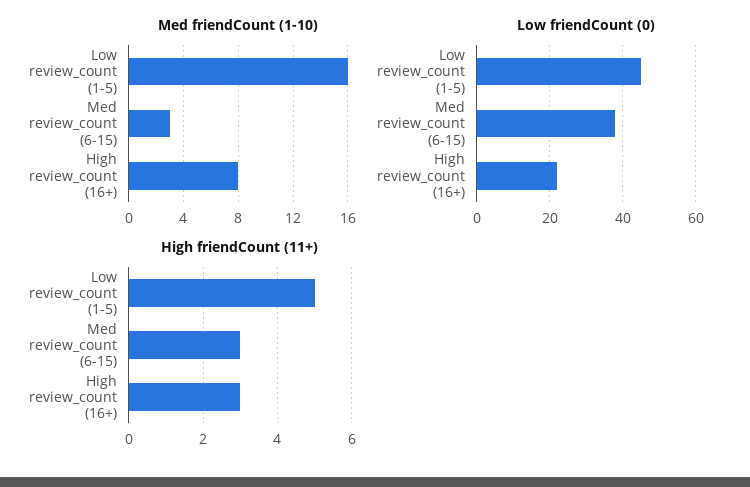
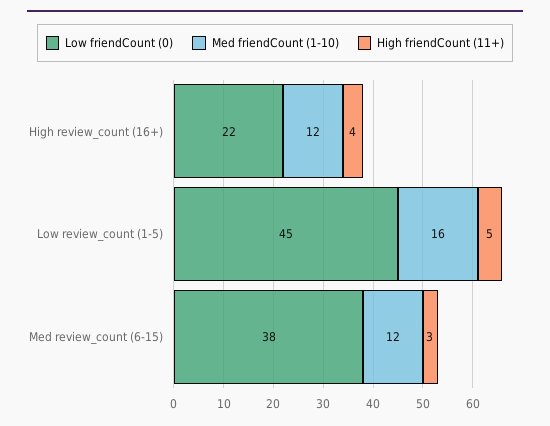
Med friendCount (1-10), Med review_count (6-15): 3 -> 12
Med friendCount (1-10), High review_count (16+): 8 -> 12
High friendCount (11+), High review_count (16+): 3 -> 4

